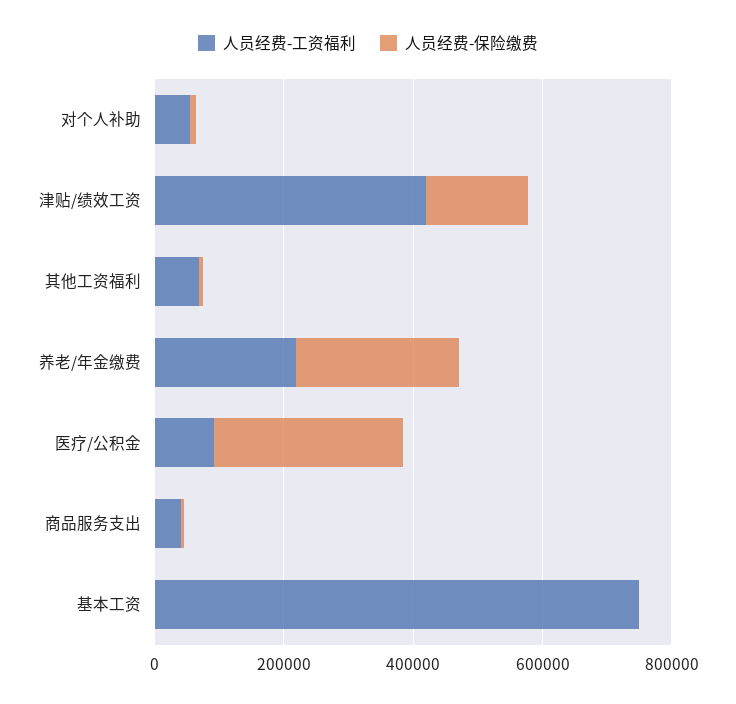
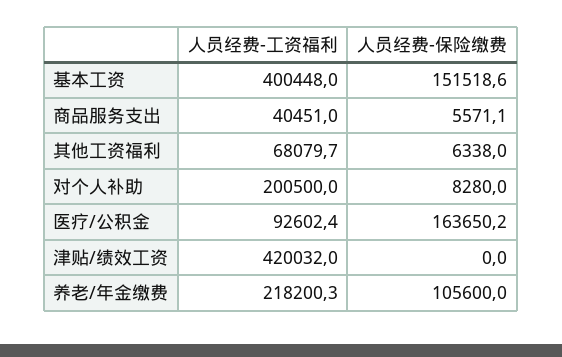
人员经费-工资福利, 对个人补助: 50000 -> 200500
人员经费-保险缴费, 津贴/绩效工资: 150000 -> 0
人员经费-保险缴费, 养老/年金缴费: 250000 -> 105600
人员经费-保险缴费, 医疗/公积金: 300000 -> 163650.2
人员经费-工资福利, 基本工资: 750000 -> 400448
人员经费-保险缴费, 基本工资: 0 -> 151518.6

